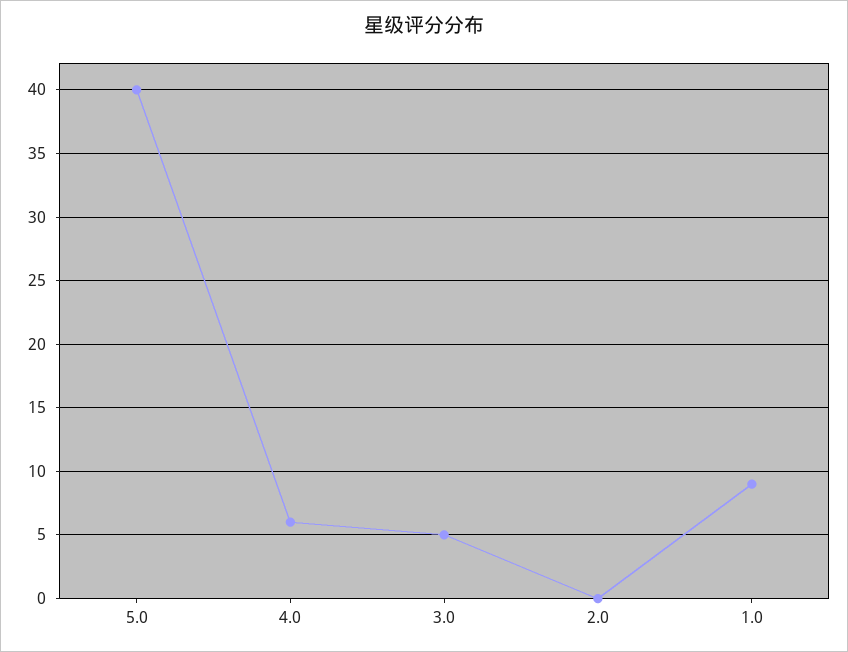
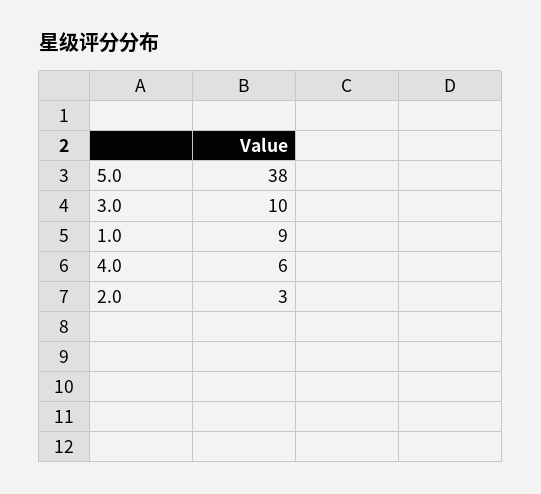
5.0: 40 -> 38
3.0: 5 -> 10
2.0: 0 -> 3

